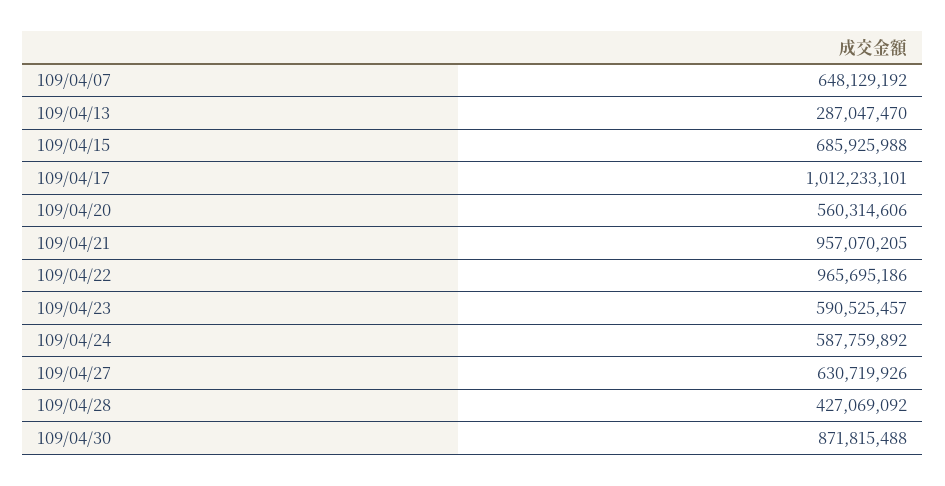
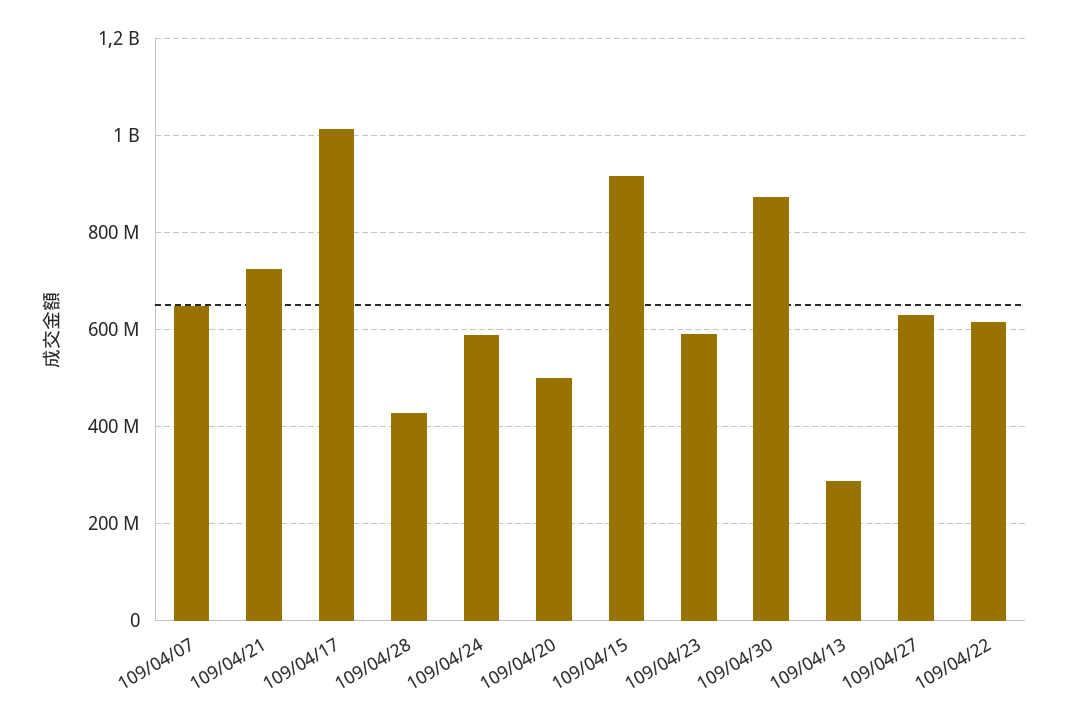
109/04/15: 685925988 -> 920000000
109/04/20: 560314606 -> 500000000
109/04/21: 957070205 -> 720000000
109/04/22: 965695186 -> 620000000

